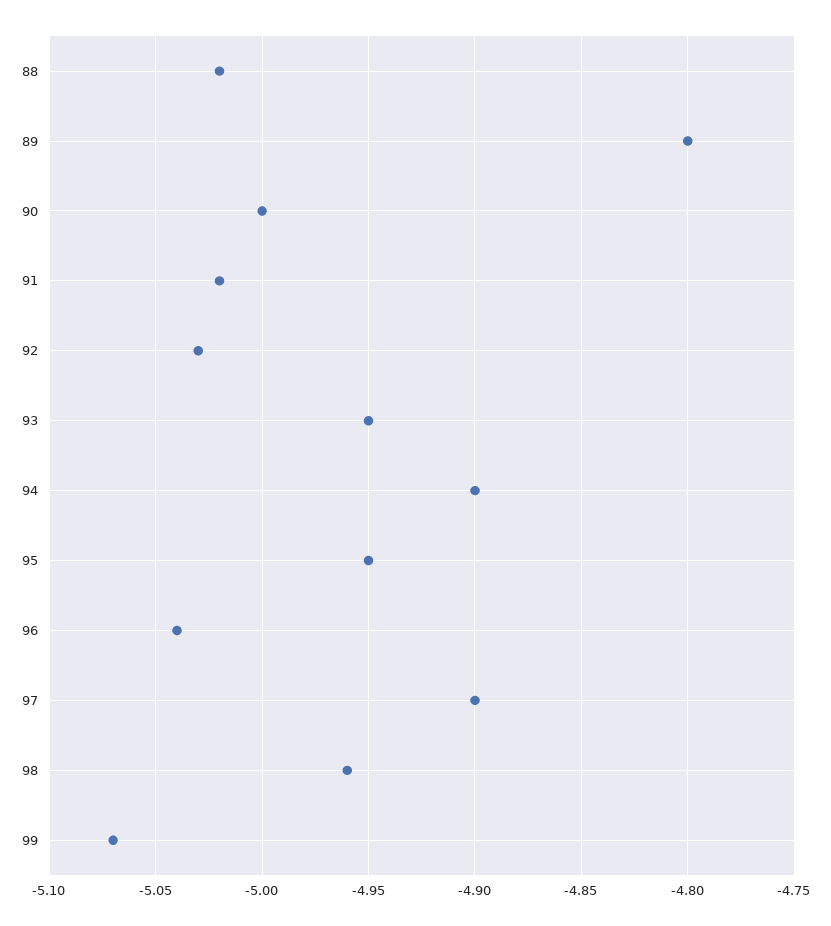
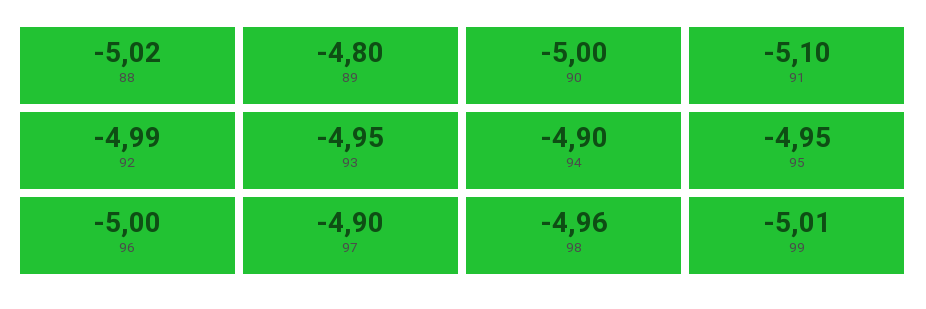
91: -5.02 -> -5.1
92: -5.03 -> -4.99
96: -5.04 -> -5
99: -5.07 -> -5.01

